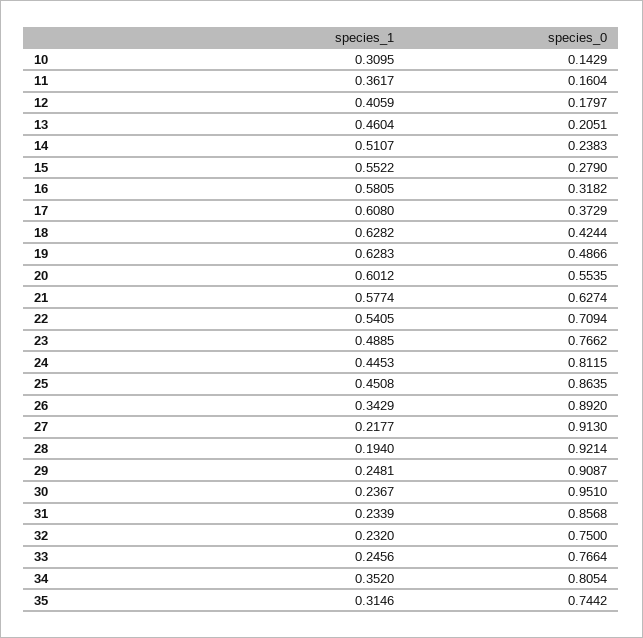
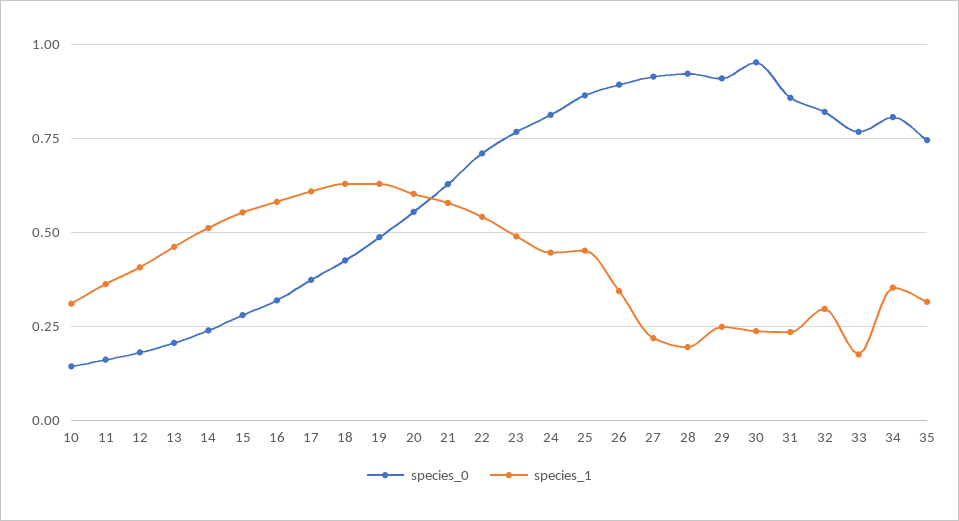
species_1, 32: 0.232 -> 0.3
species_0, 32: 0.75 -> 0.825
species_1, 33: 0.2456 -> 0.175

